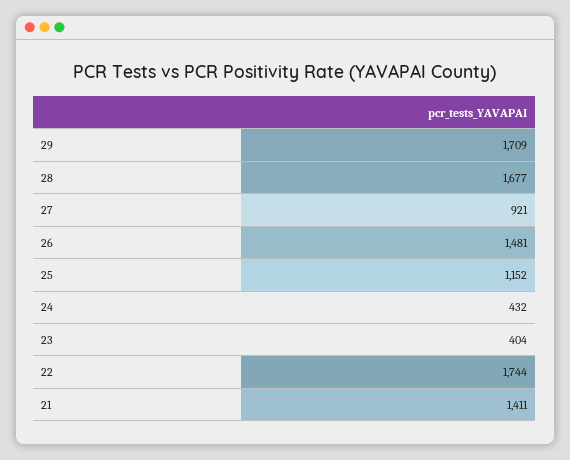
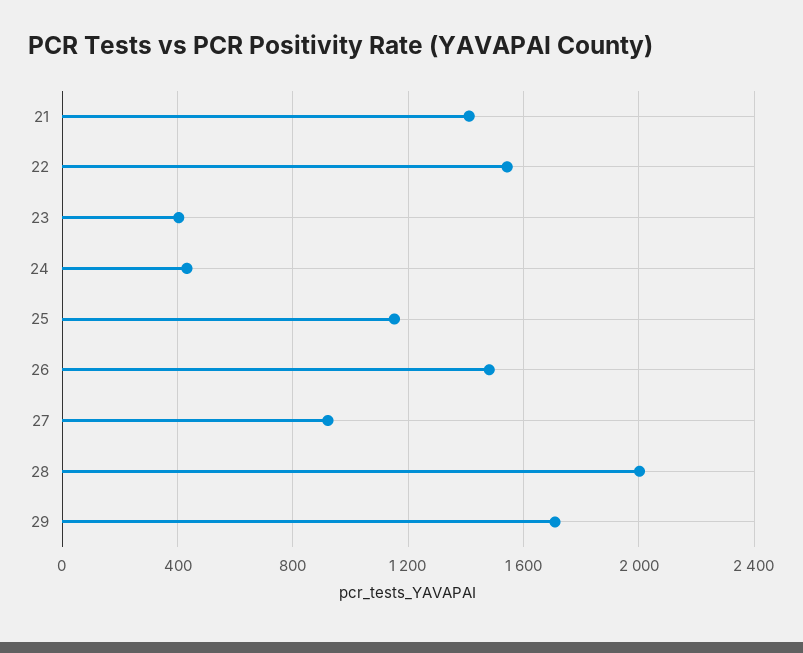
28: 1677 -> 2000
22: 1744 -> 1550

